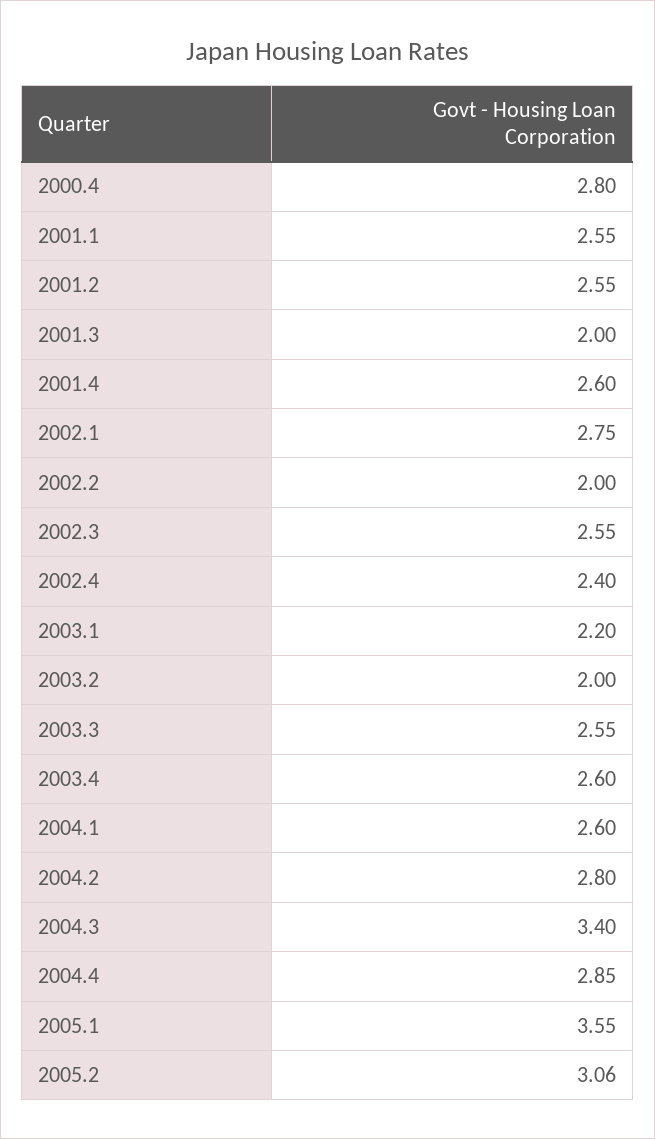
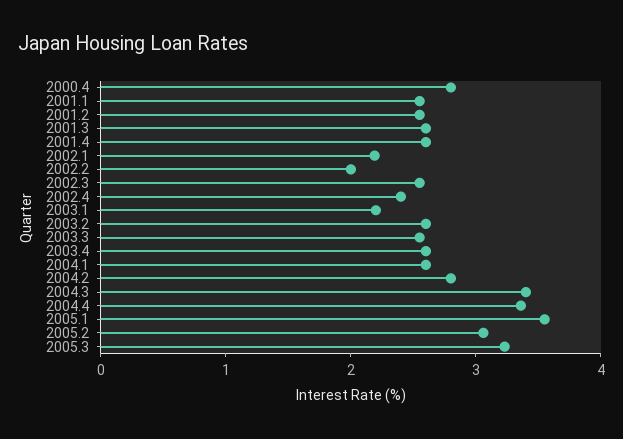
2001.3: 2 -> 2.6
2002.1: 2.75 -> 2.2
2003.2: 2 -> 2.6
2004.4: 2.85 -> 3.4
2005.3: none -> 3.2

